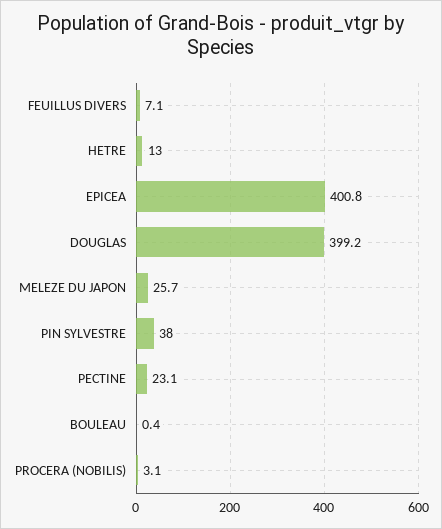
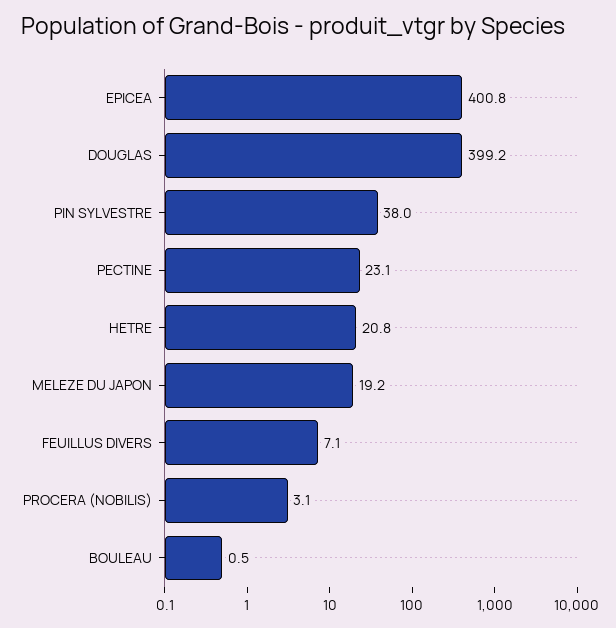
HETRE: 13 -> 20.8
MELEZE DU JAPON: 25.7 -> 19.2
BOULEAU: 0.4 -> 0.5

